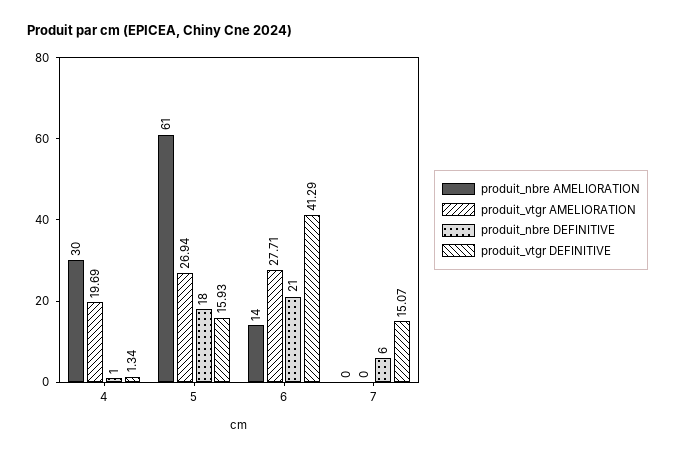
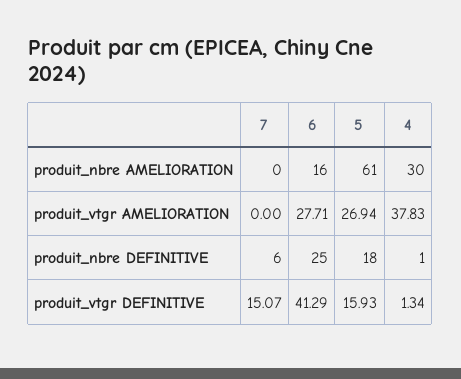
produit_vtgr AMELIORATION, 4: 19.69 -> 37.83
produit_nbre AMELIORATION, 6: 14 -> 16
produit_nbre DEFINITIVE, 6: 21 -> 25

